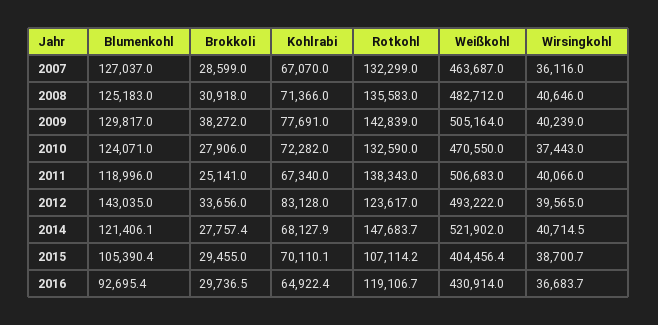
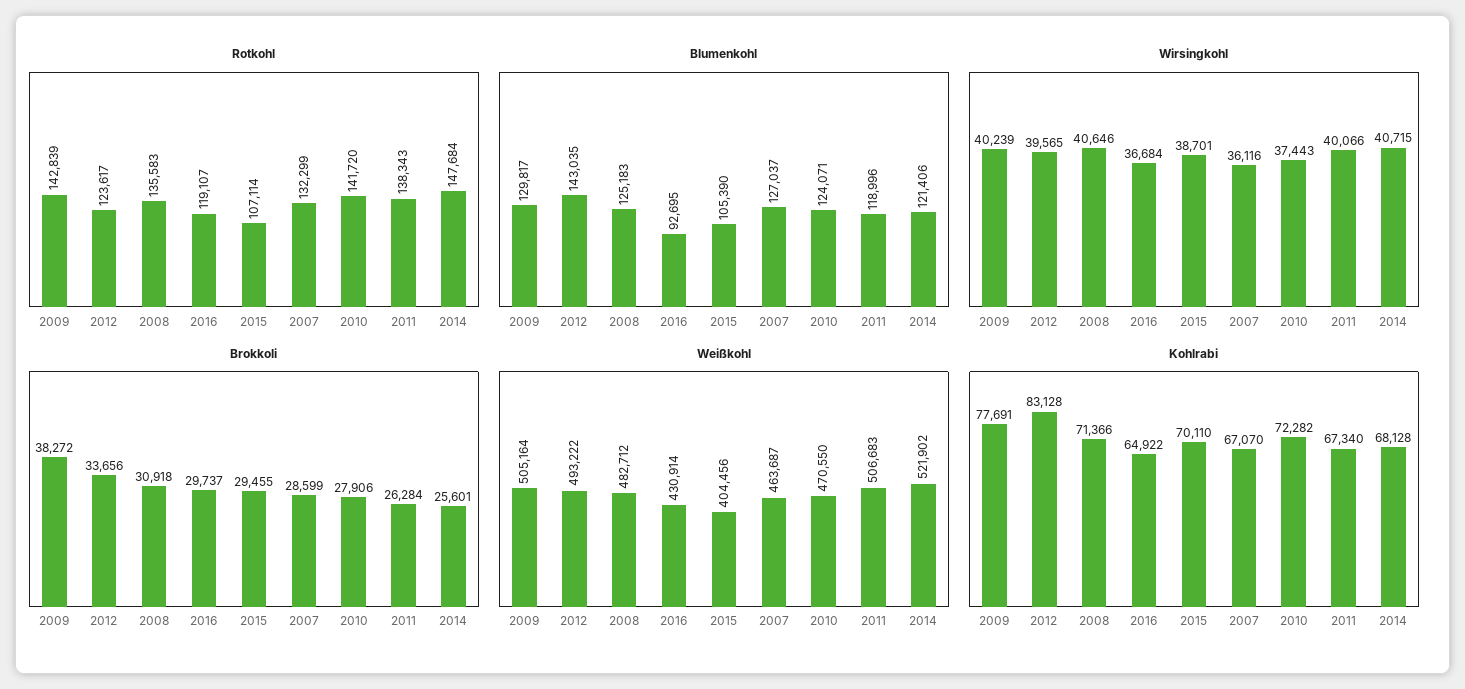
Rotkohl, 2010: 132590 -> 141720
Brokkoli, 2011: 25141 -> 26284
Brokkoli, 2014: 27757.4 -> 25601

